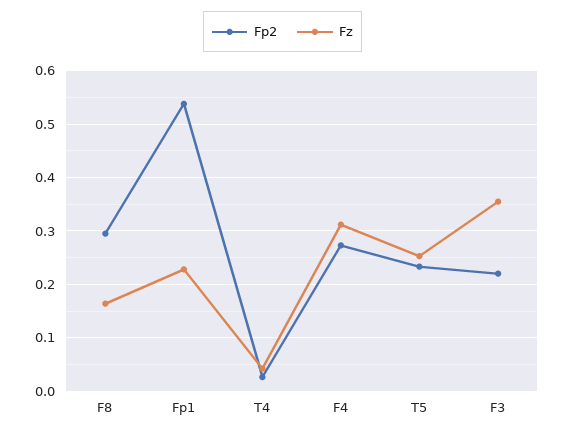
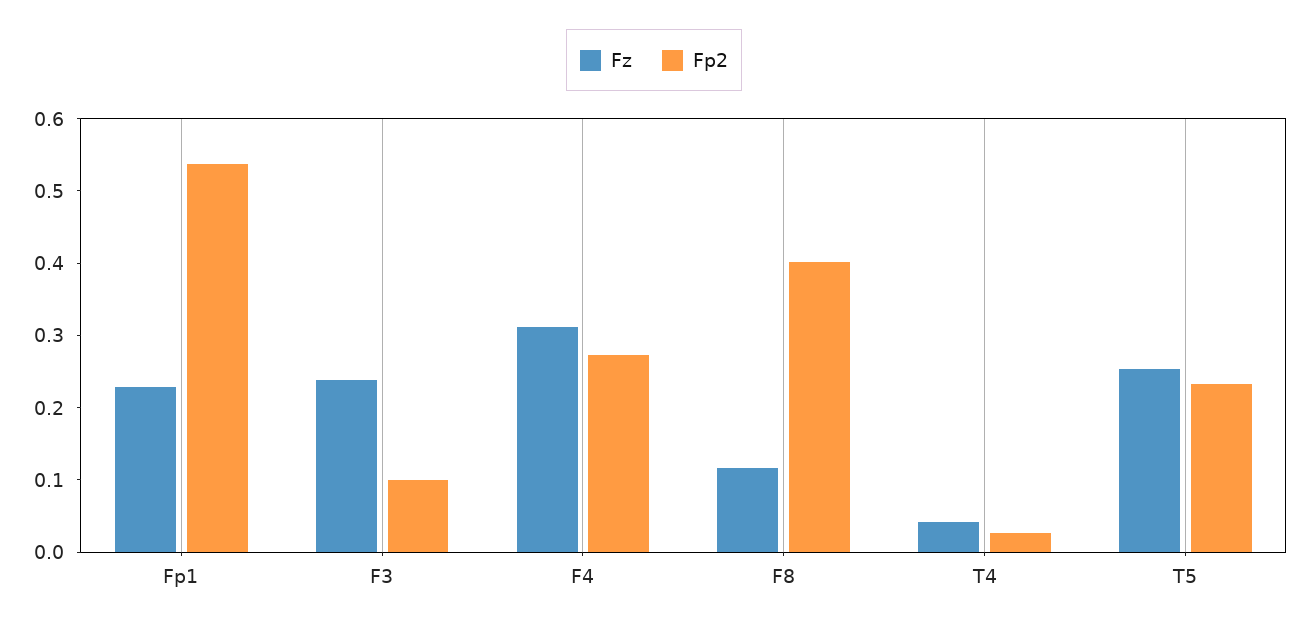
Fp2, F8: 0.3 -> 0.4
Fz, F8: 0.16 -> 0.12
Fp2, F3: 0.22 -> 0.1
Fz, F3: 0.36 -> 0.24

